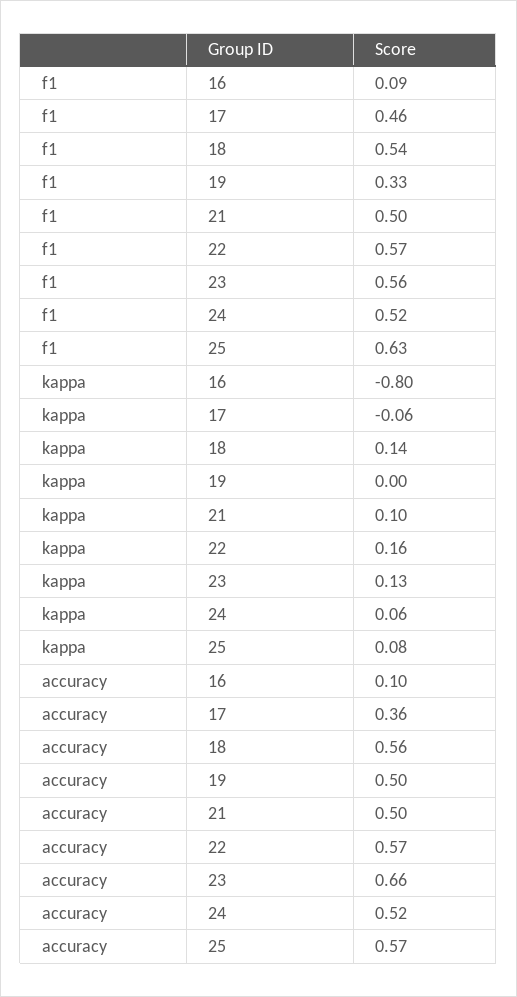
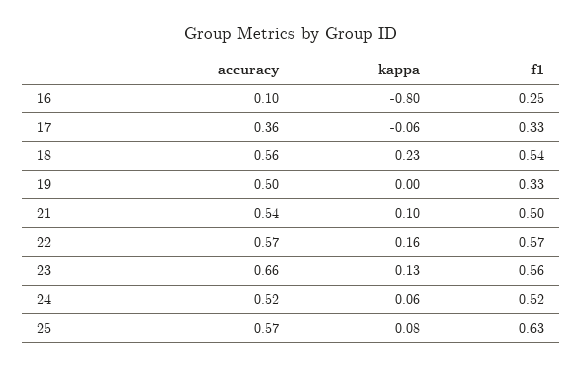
f1, 16: 0.09 -> 0.25
f1, 17: 0.46 -> 0.33
kappa, 18: 0.14 -> 0.23
accuracy, 21: 0.5 -> 0.54

